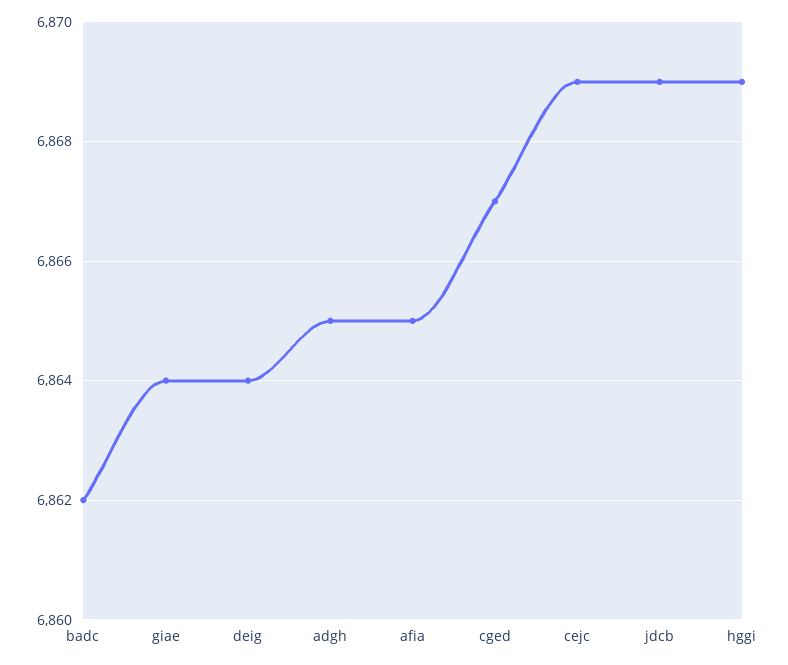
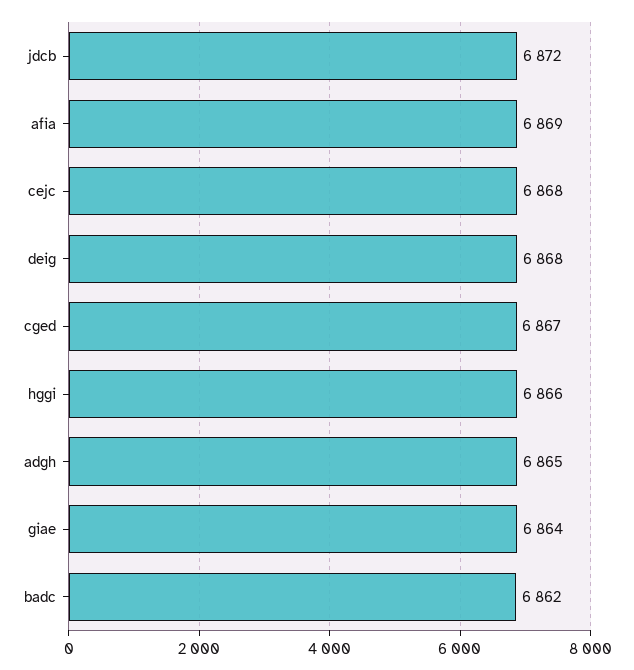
deig: 6864 -> 6868
afia: 6865 -> 6869
cejc: 6869 -> 6868
jdcb: 6869 -> 6872
hggi: 6869 -> 6866

